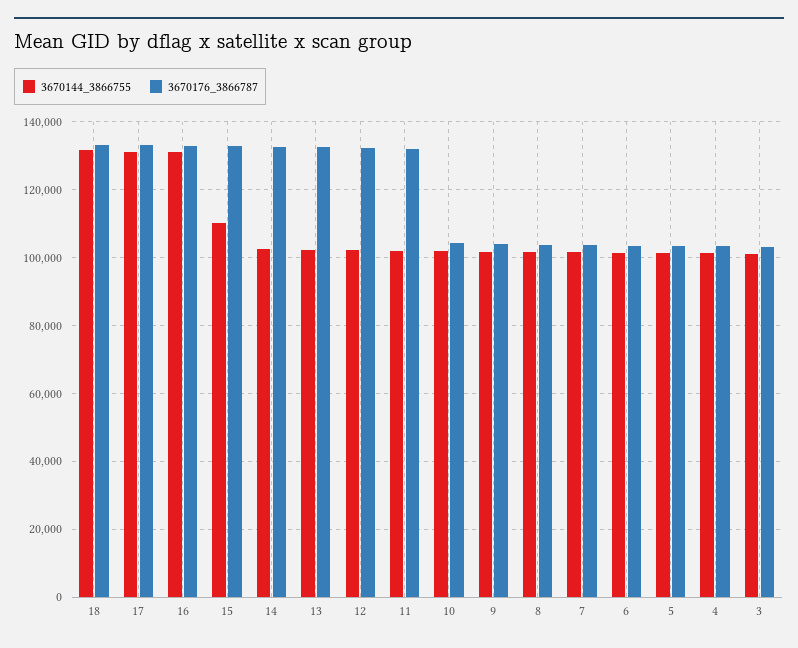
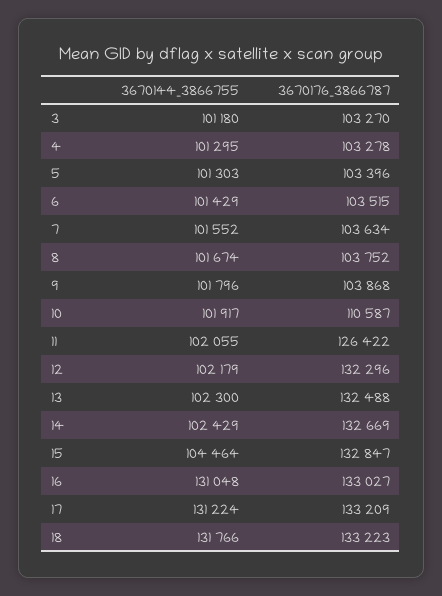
3670144_3866755, 15: 110000 -> 104464
3670176_3866787, 11: 132000 -> 126422
3670176_3866787, 10: 104000 -> 110587

